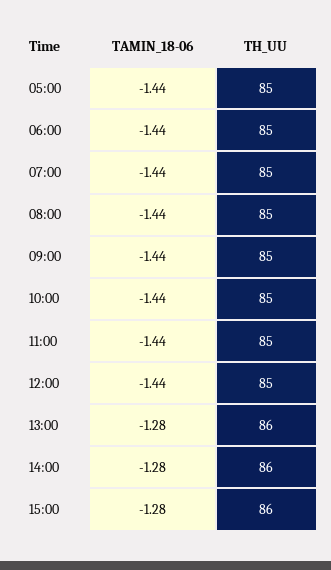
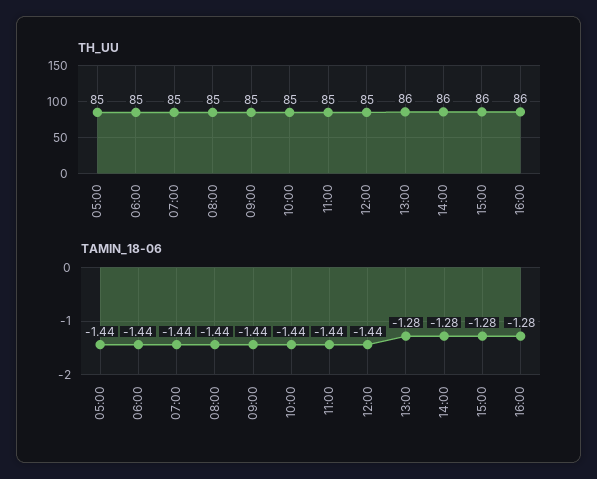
TH_UU, 16:00: none -> 86
TAMIN_18-06, 16:00: none -> -1.28

